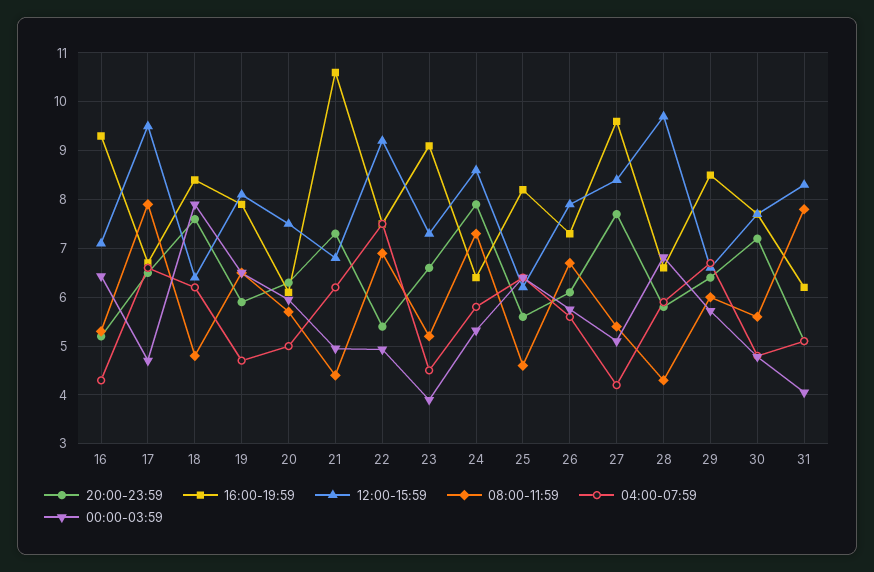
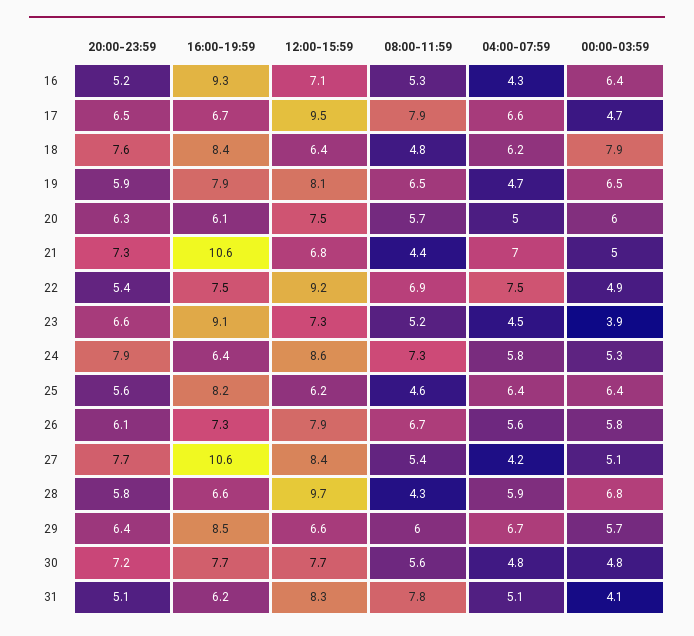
04:00-07:59, 21: 6.2 -> 7
16:00-19:59, 27: 9.6 -> 10.6

